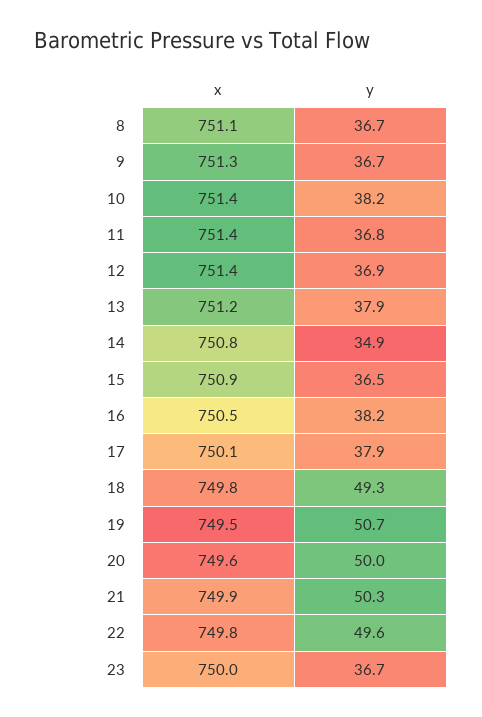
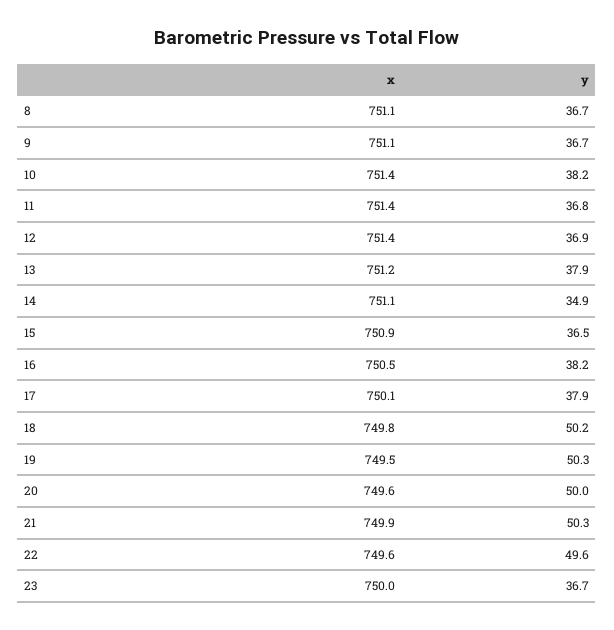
x, 9: 751.3 -> 751.1
x, 14: 750.8 -> 751.1
y, 18: 49.3 -> 50.2
y, 19: 50.7 -> 50.3
x, 22: 749.8 -> 749.6

